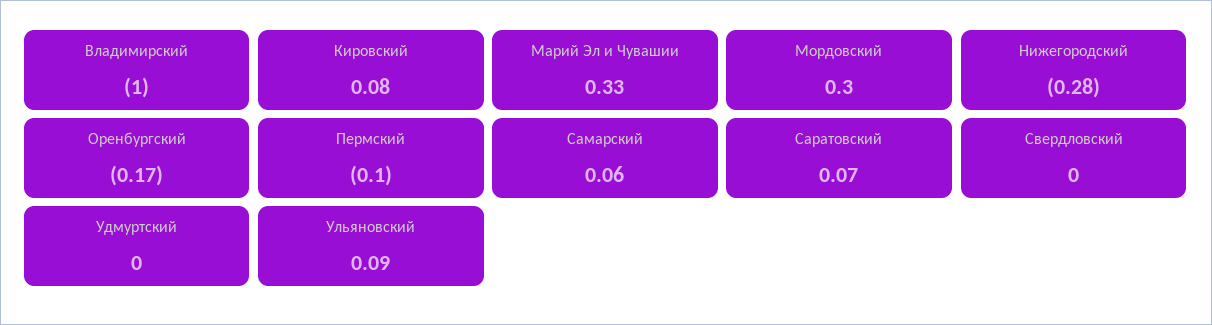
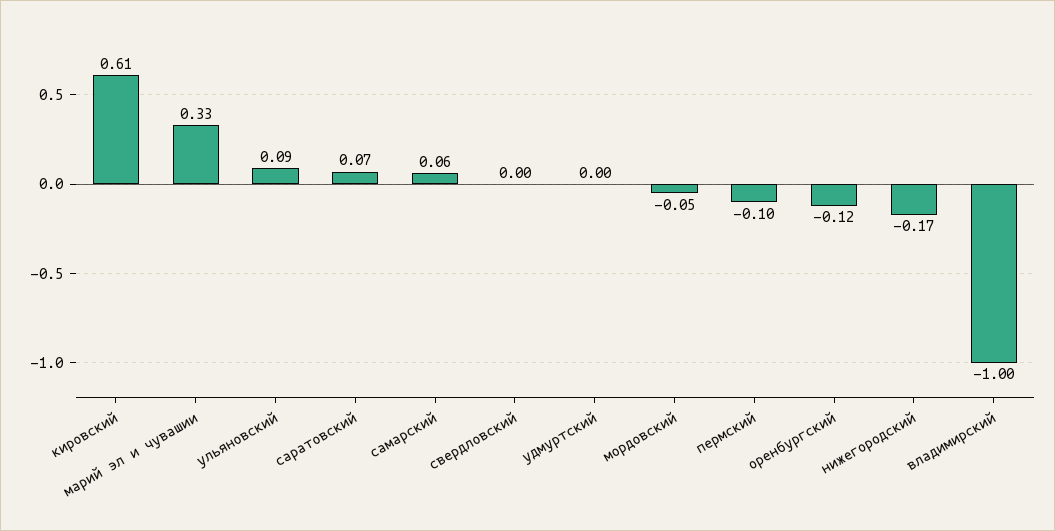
Кировский: 0.08 -> 0.61
Мордовский: 0.3 -> -0.05
Нижегородский: -0.28 -> -0.17
Оренбургский: -0.17 -> -0.12

